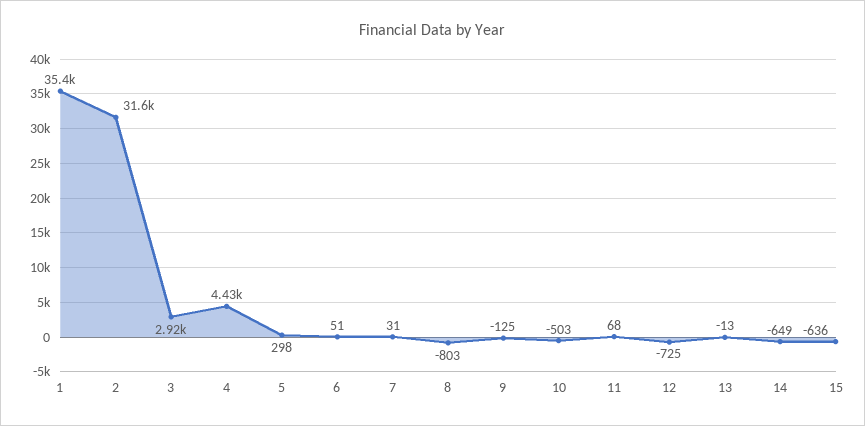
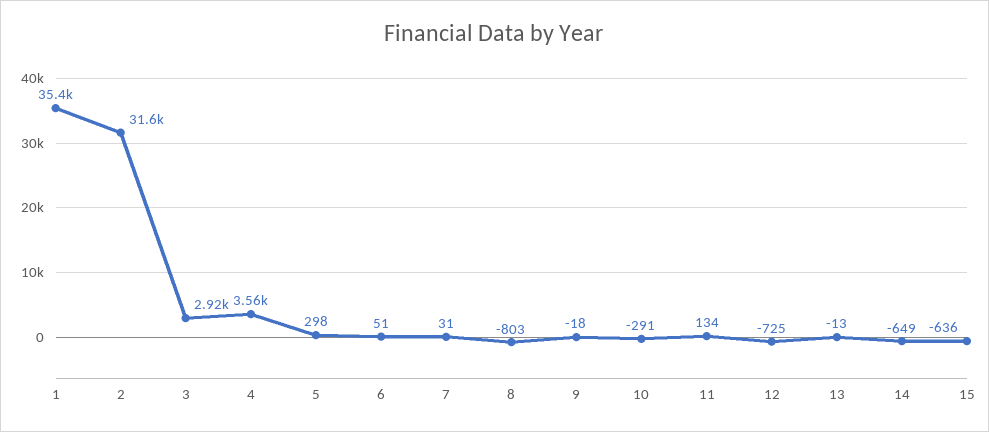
4: 4430 -> 3560
9: -125 -> -18
10: -503 -> -291
11: 68 -> 134

